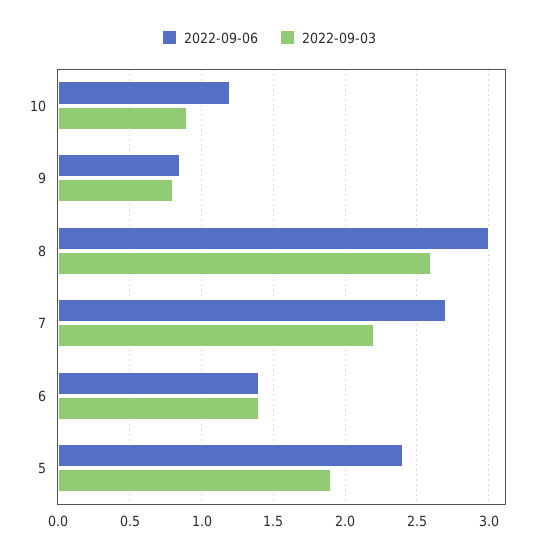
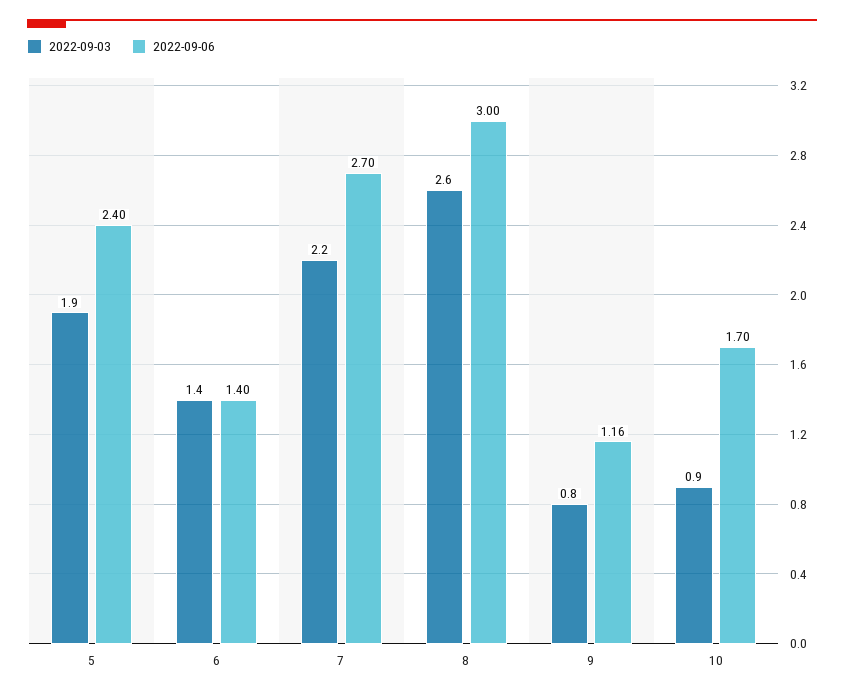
2022-09-06, 10: 1.2 -> 1.7
2022-09-06, 9: 0.85 -> 1.16

